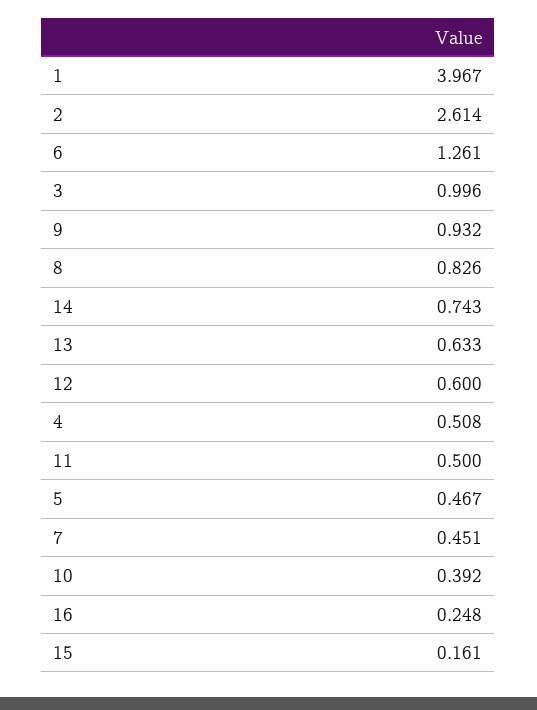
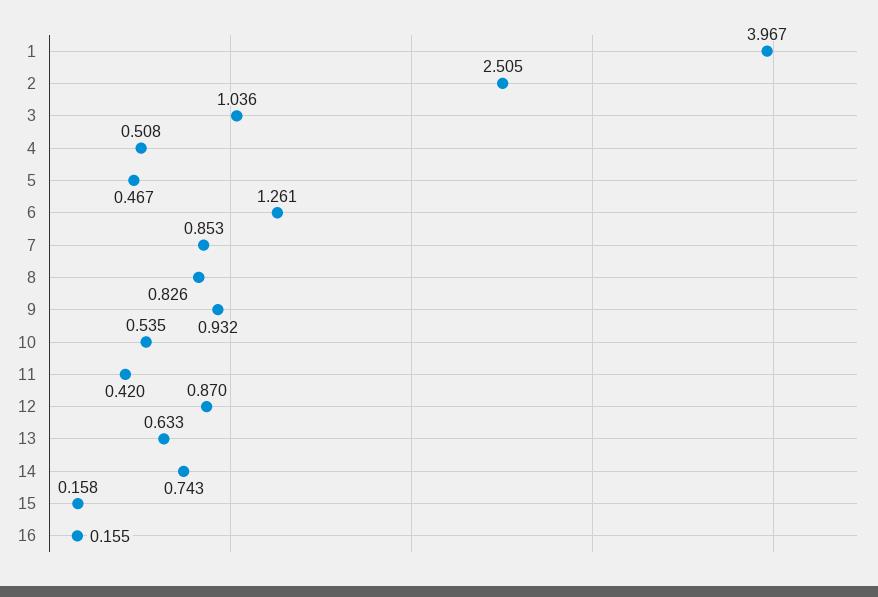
2: 2.614 -> 2.505
3: 0.996 -> 1.036
12: 0.6 -> 0.87
11: 0.5 -> 0.42
7: 0.451 -> 0.853
10: 0.392 -> 0.535
16: 0.248 -> 0.155
15: 0.161 -> 0.158

